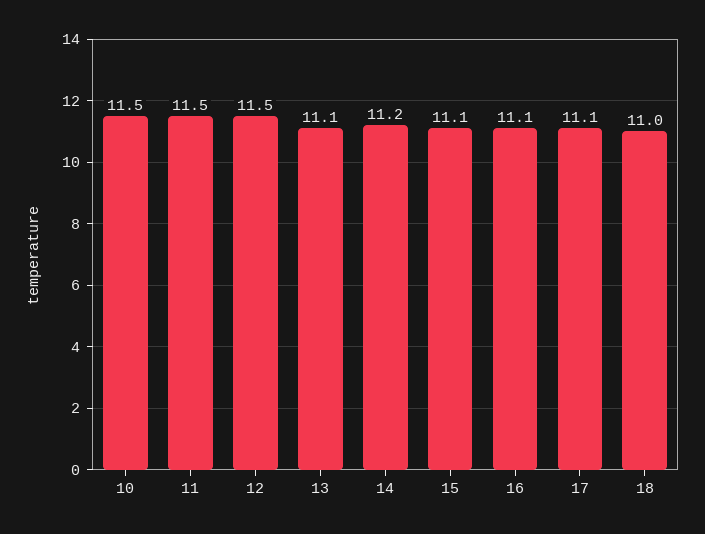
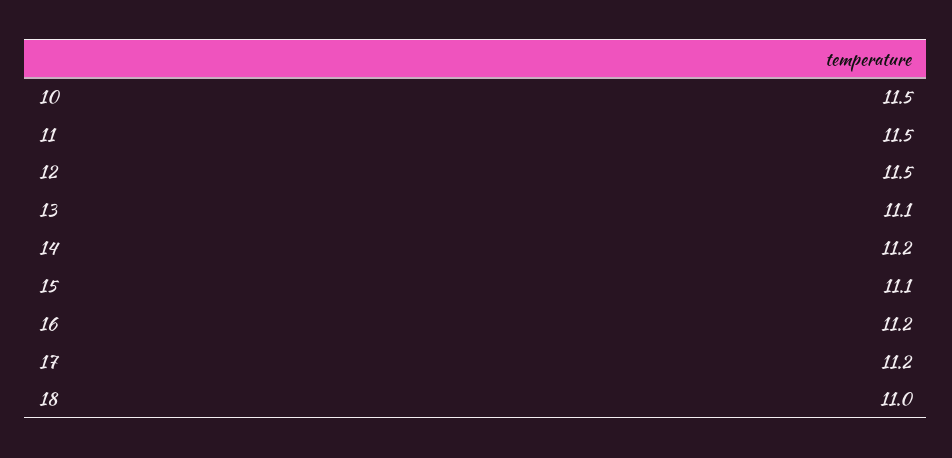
16: 11.1 -> 11.2
17: 11.1 -> 11.2

